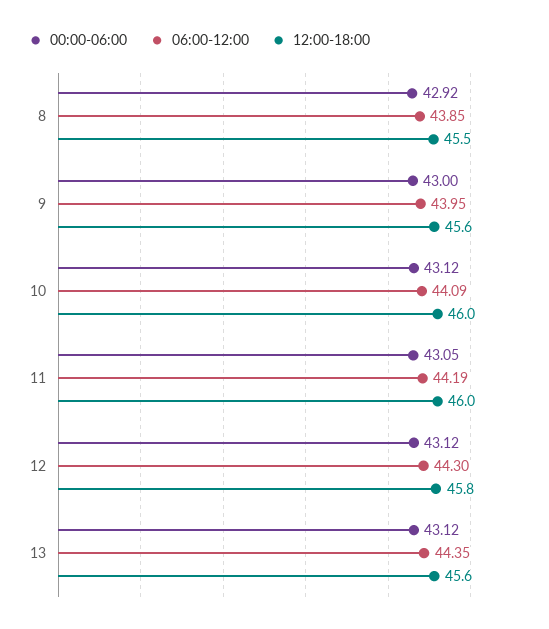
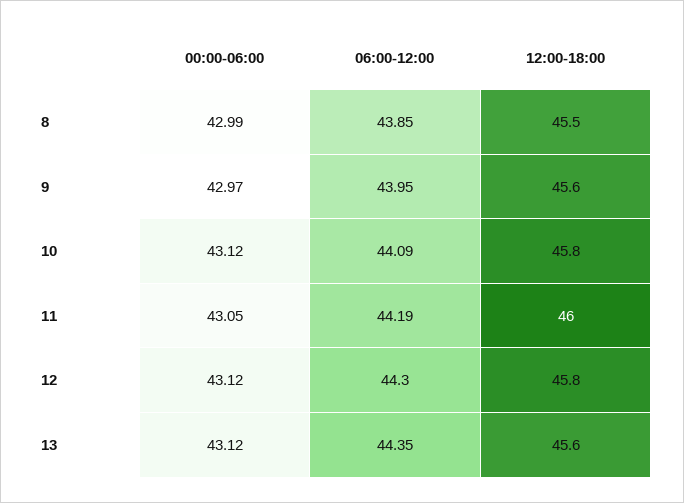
00:00-06:00, 8: 42.92 -> 42.99
00:00-06:00, 9: 43 -> 42.97
12:00-18:00, 10: 46 -> 45.8

